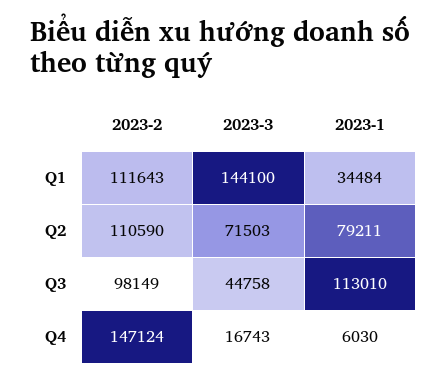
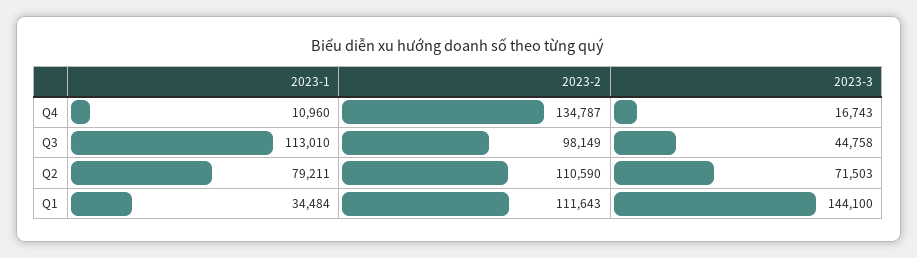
2023-2, Q4: 147124 -> 134787
2023-1, Q4: 6030 -> 10960

